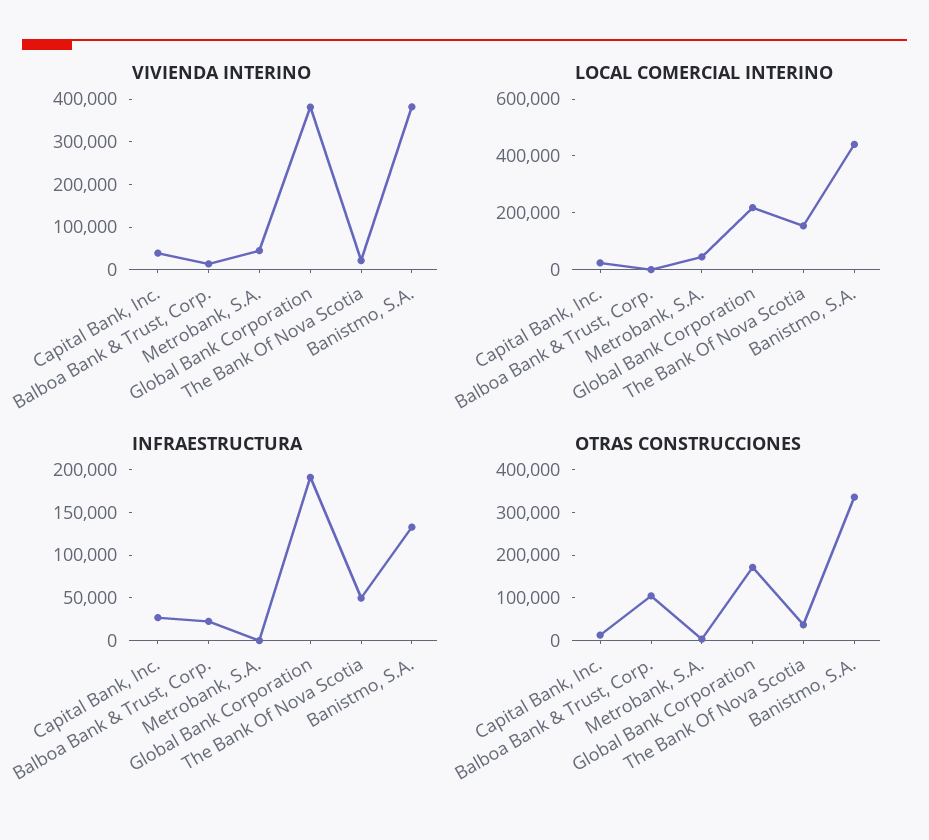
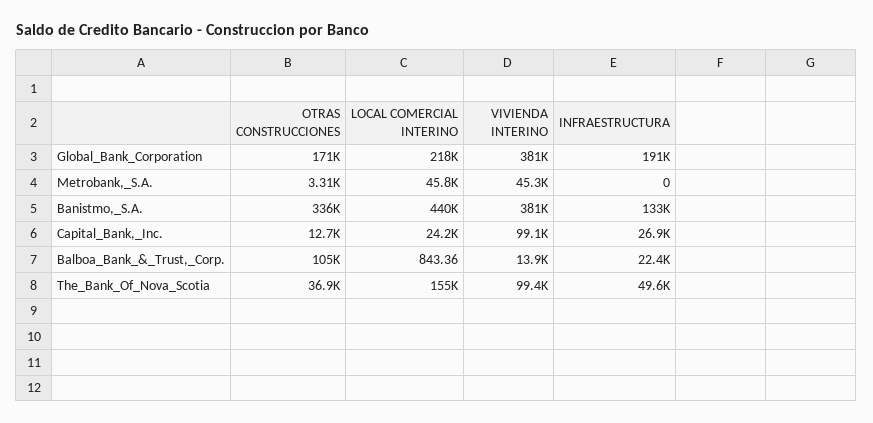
VIVIENDA INTERINO, Capital Bank, Inc.: 40000 -> 99100
VIVIENDA INTERINO, The Bank Of Nova Scotia: 20000 -> 99400

